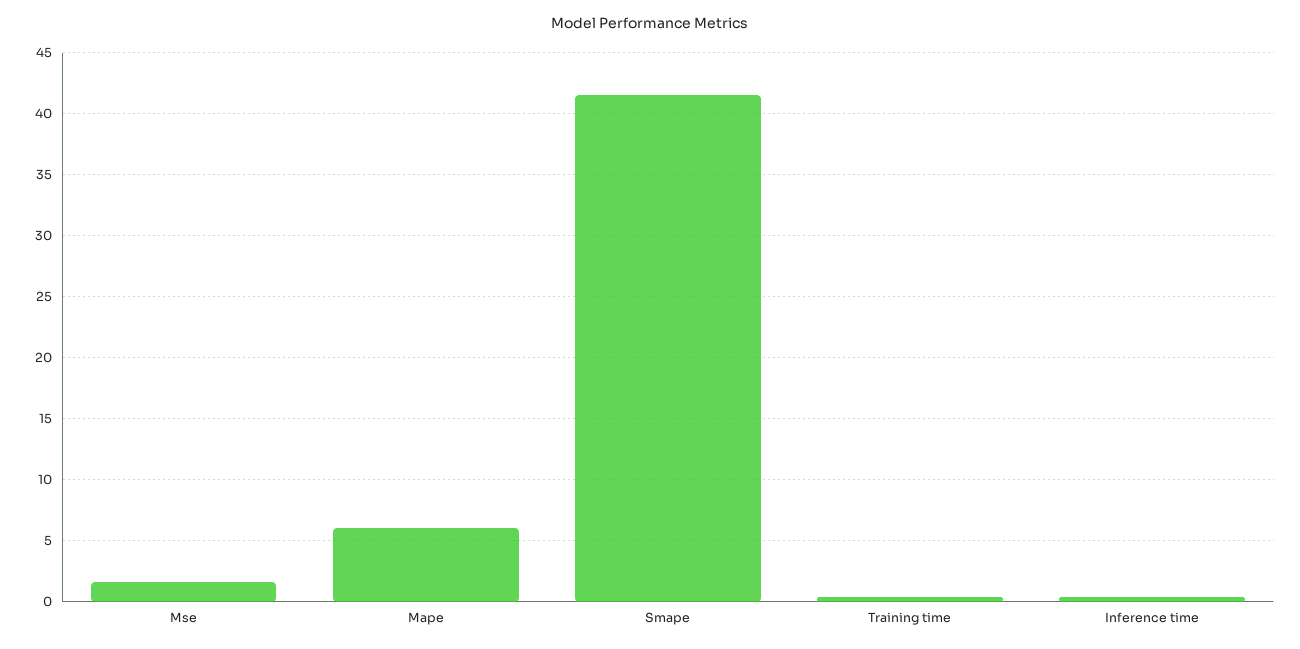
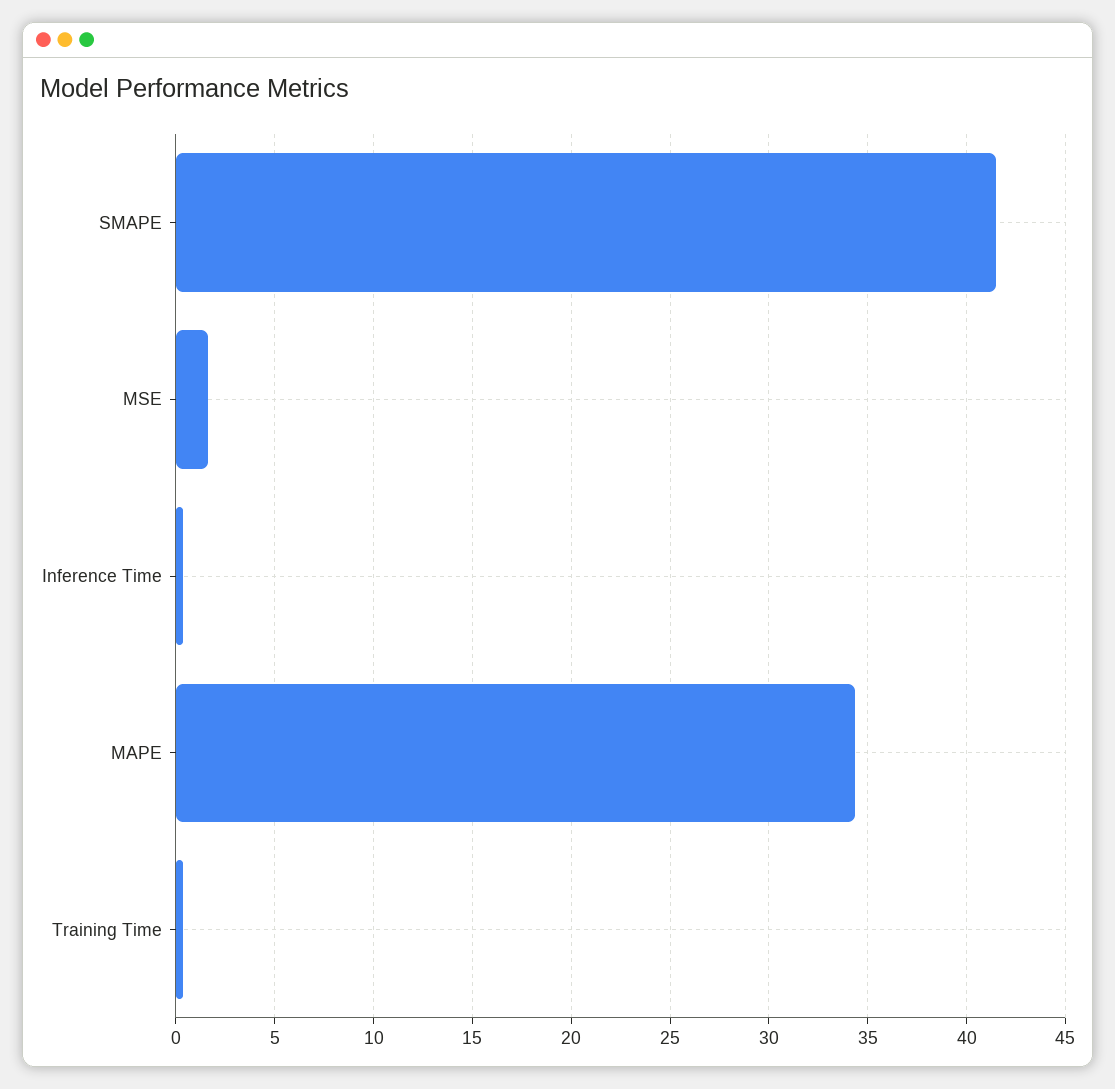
Mape: 6 -> 34.5

